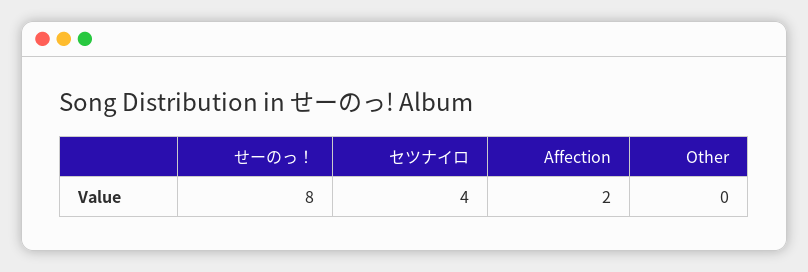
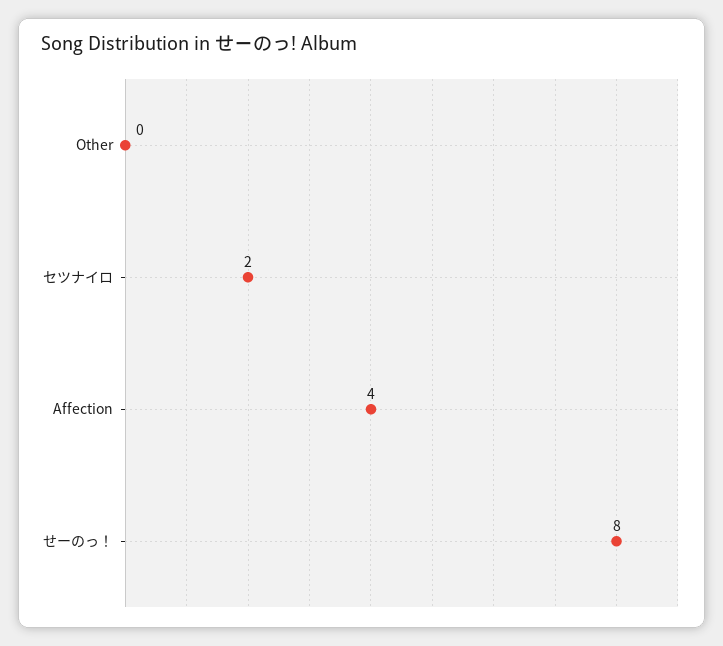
セツナイロ: 4 -> 2
Affection: 2 -> 4

